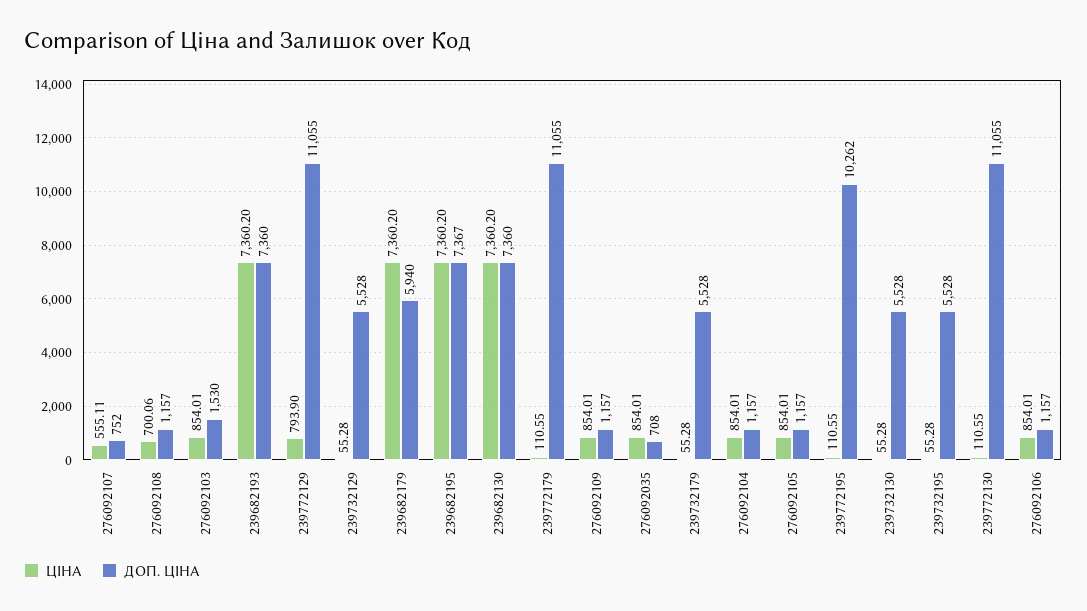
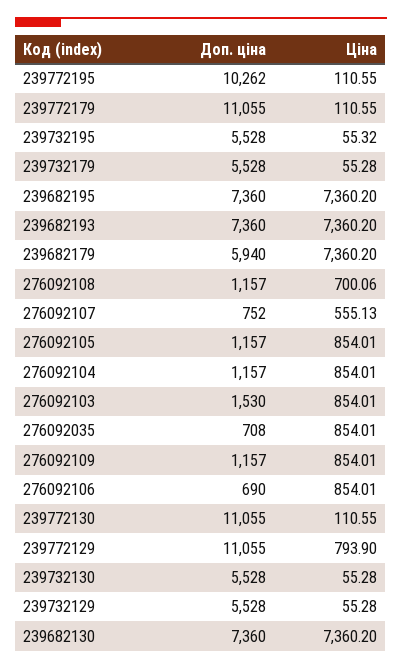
ЦІНА, 276092107: 555.11 -> 555.13
ДОП. ЦІНА, 239682195: 7367 -> 7360
ЦІНА, 239732195: 55.28 -> 55.32
ДОП. ЦІНА, 276092106: 1157 -> 690

